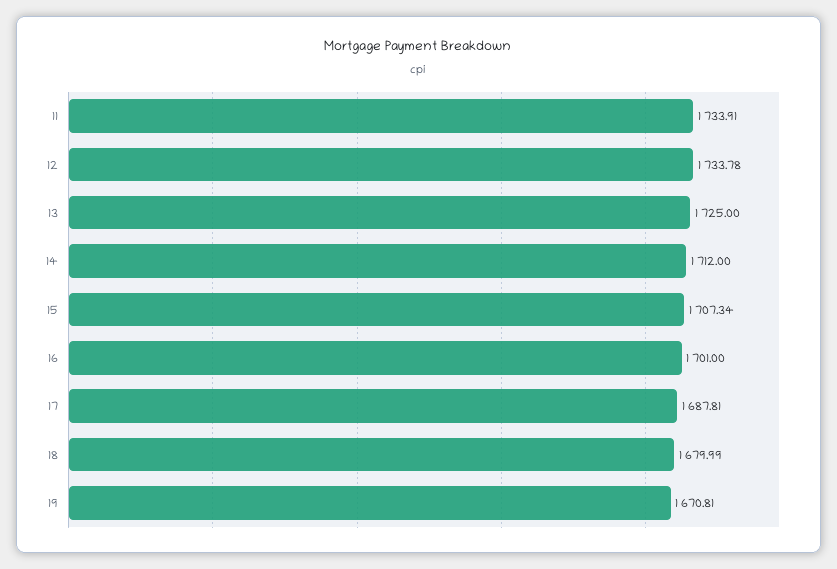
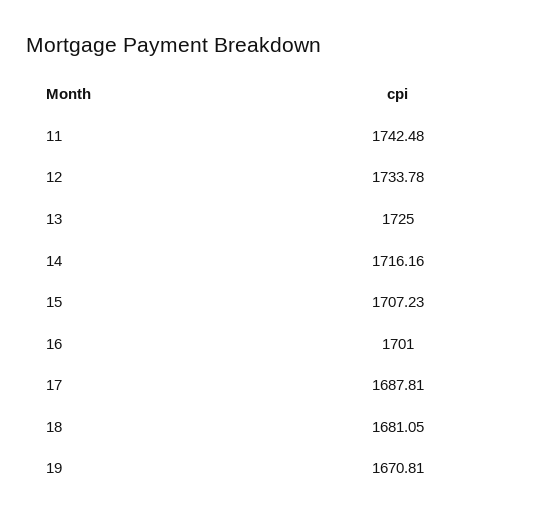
11: 1733.91 -> 1742.48
14: 1712 -> 1716.16
15: 1707.34 -> 1707.23
18: 1679.99 -> 1681.05

